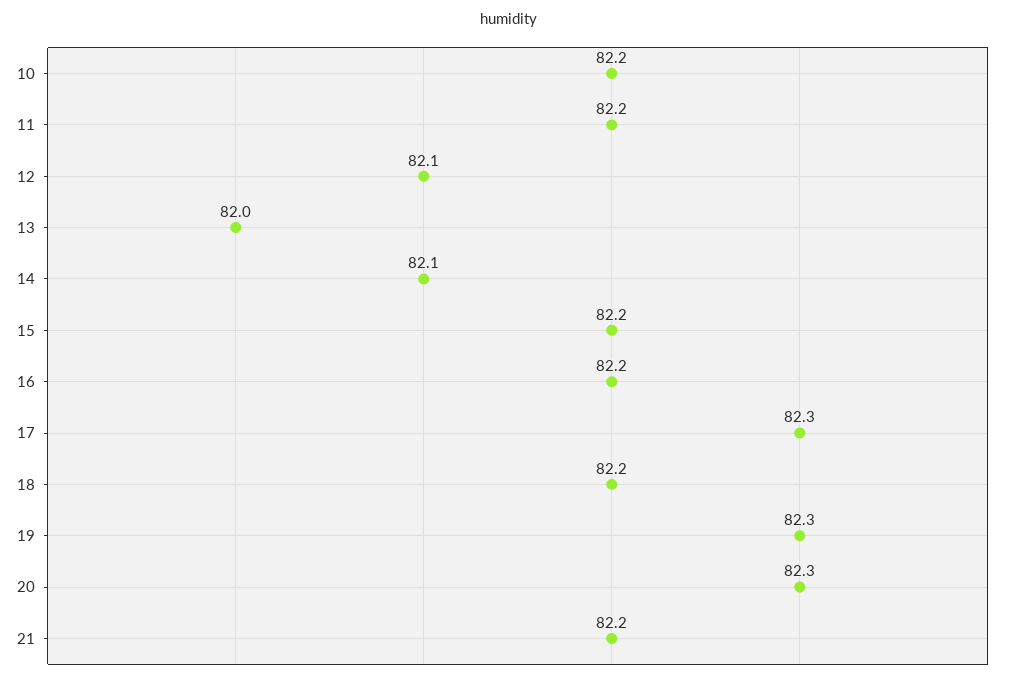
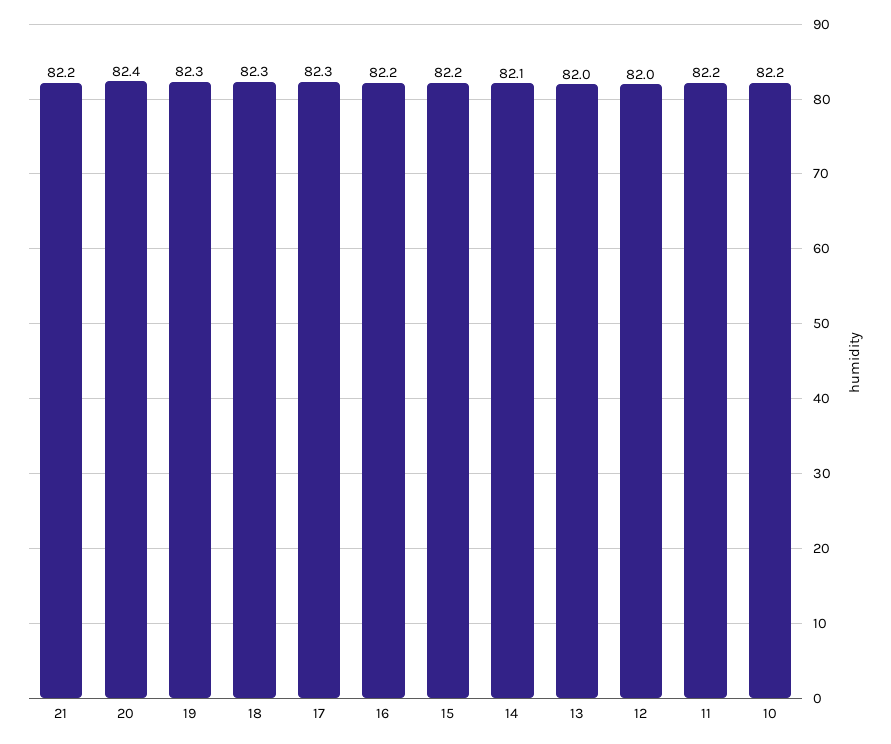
12: 82.1 -> 82
18: 82.2 -> 82.3
20: 82.3 -> 82.4

